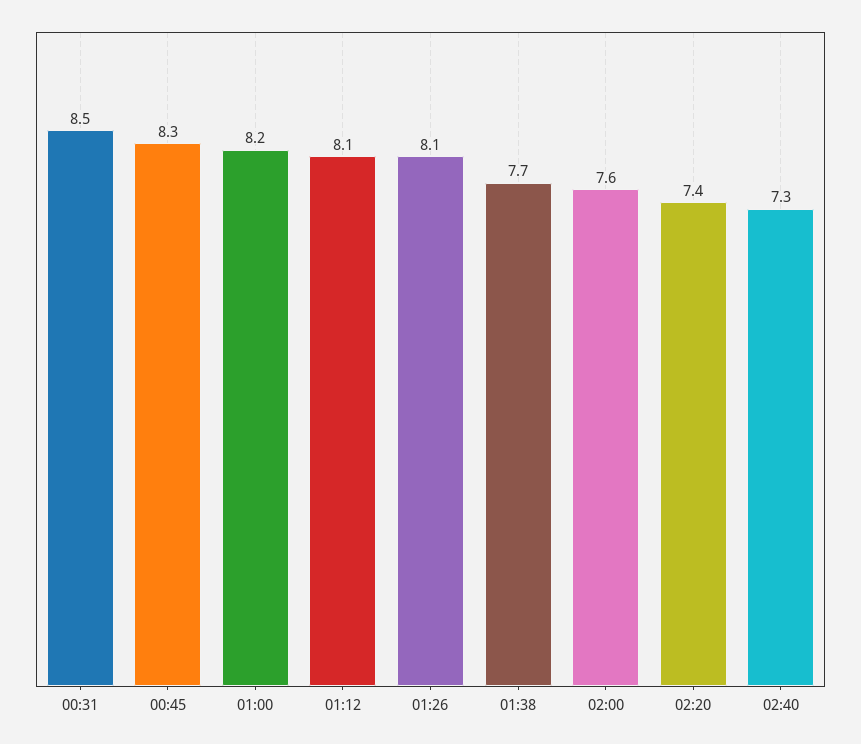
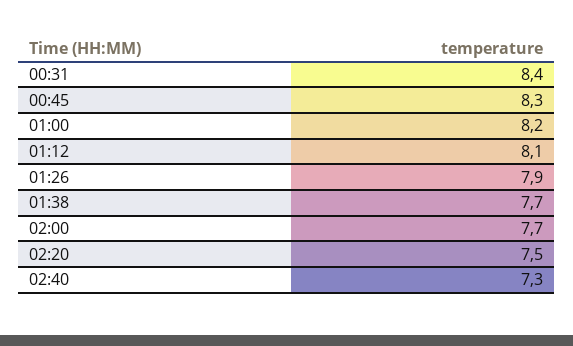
00:31: 8.5 -> 8.4
01:26: 8.1 -> 7.9
02:00: 7.6 -> 7.7
02:20: 7.4 -> 7.5

